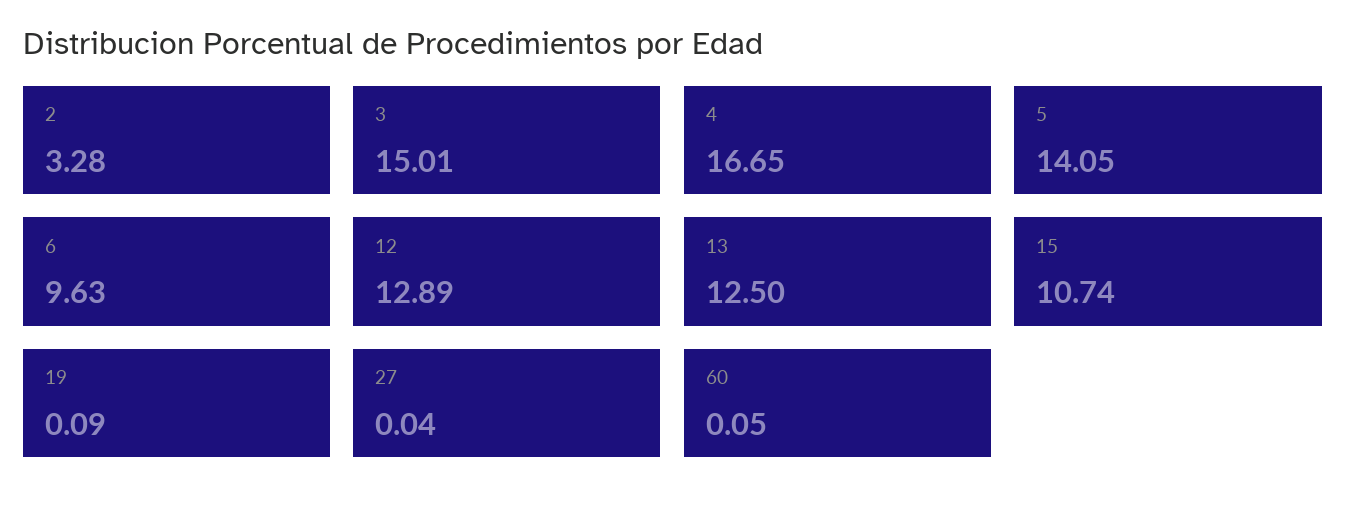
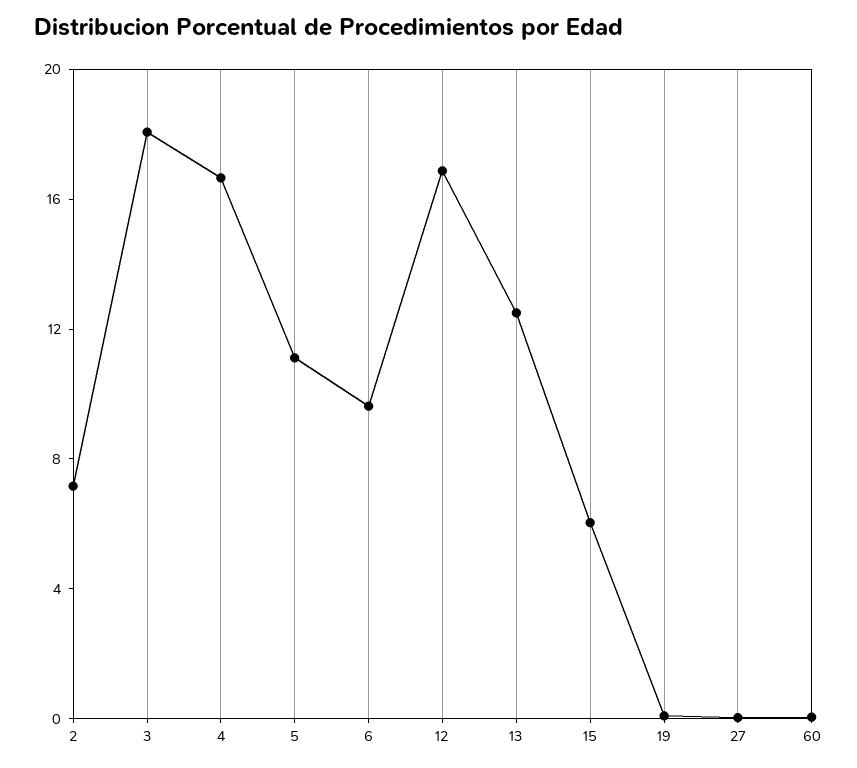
2: 3.28 -> 7
3: 15.01 -> 18
5: 14.05 -> 11
12: 12.89 -> 17
15: 10.74 -> 6

